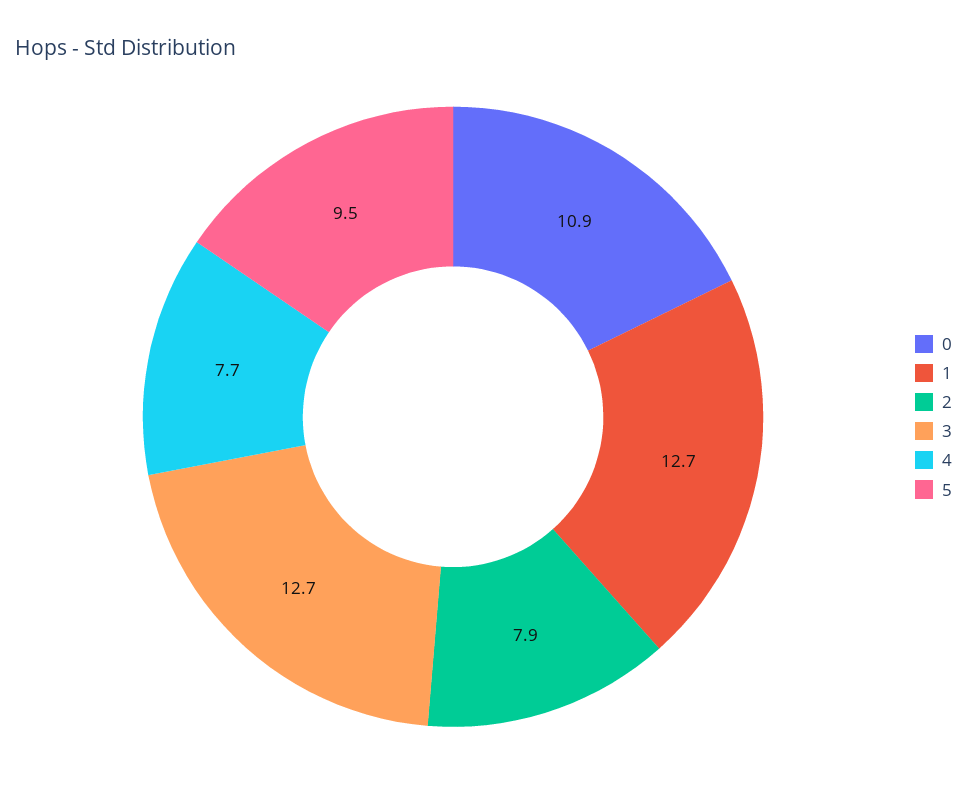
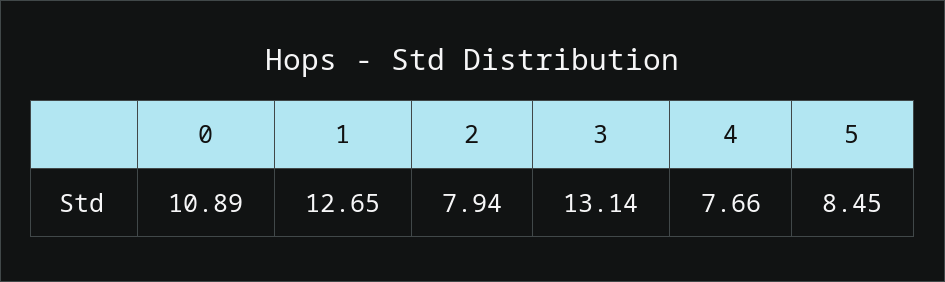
3: 12.7 -> 13.14
5: 9.5 -> 8.45

